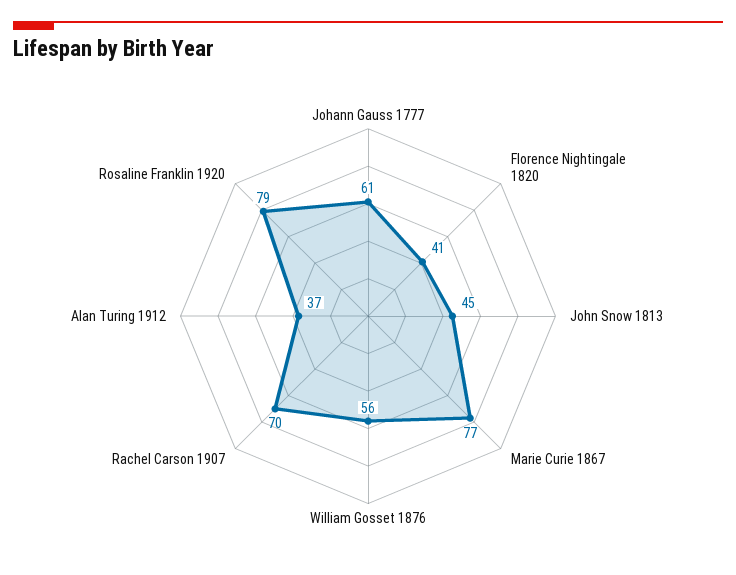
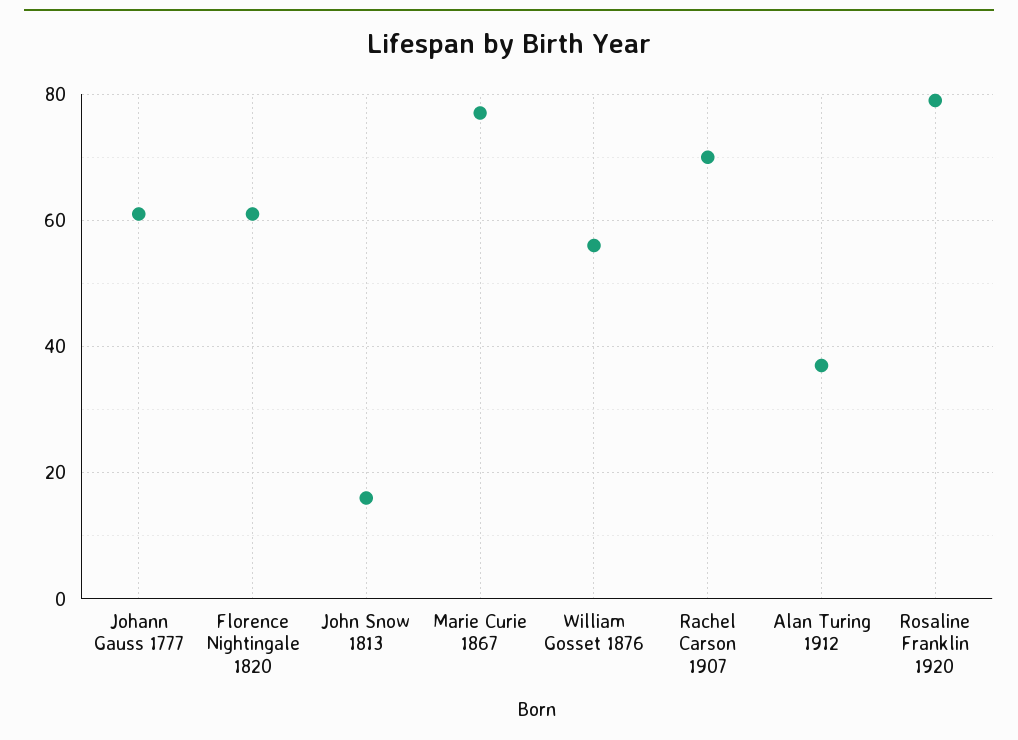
Florence Nightingale 1820: 41 -> 60
John Snow 1813: 45 -> 15

